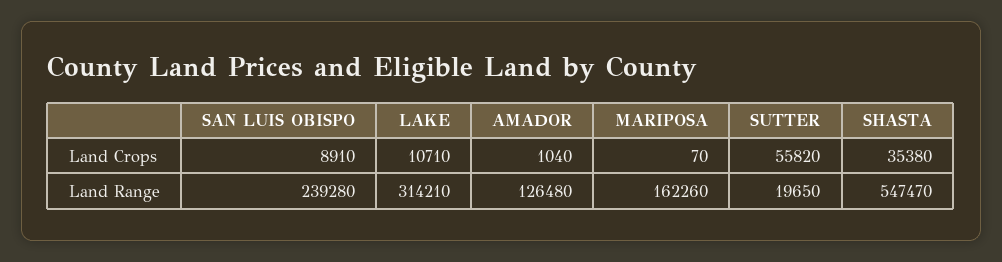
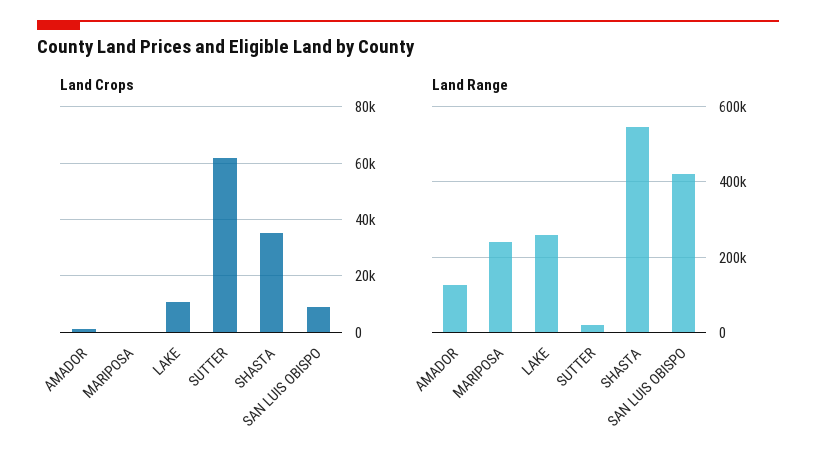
Land Crops, SUTTER: 55820 -> 62500
Land Range, SAN LUIS OBISPO: 239280 -> 420000
Land Range, LAKE: 314210 -> 260000
Land Range, MARIPOSA: 162260 -> 240000

